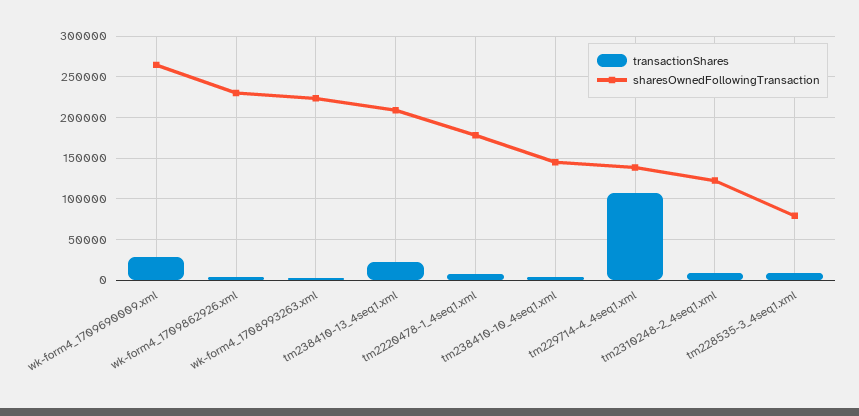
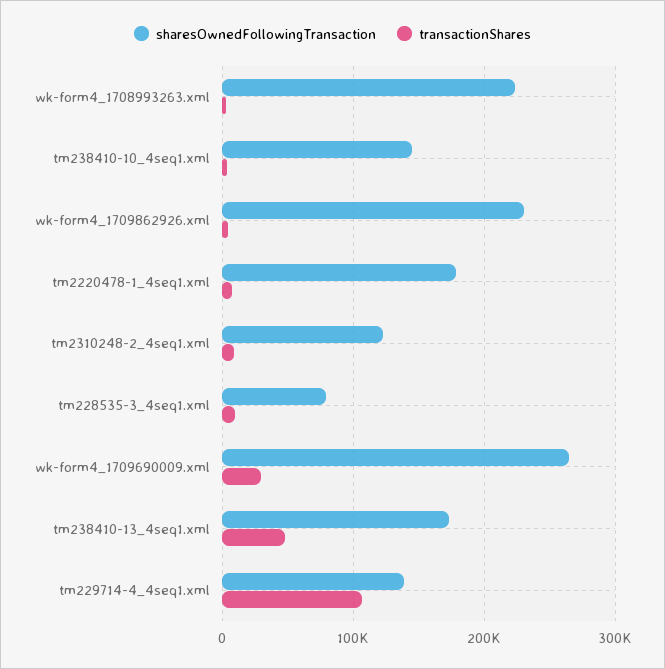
transactionShares, tm238410-13_4seq1.xml: 20000 -> 50000
sharesOwnedFollowingTransaction, tm238410-13_4seq1.xml: 210000 -> 170000

